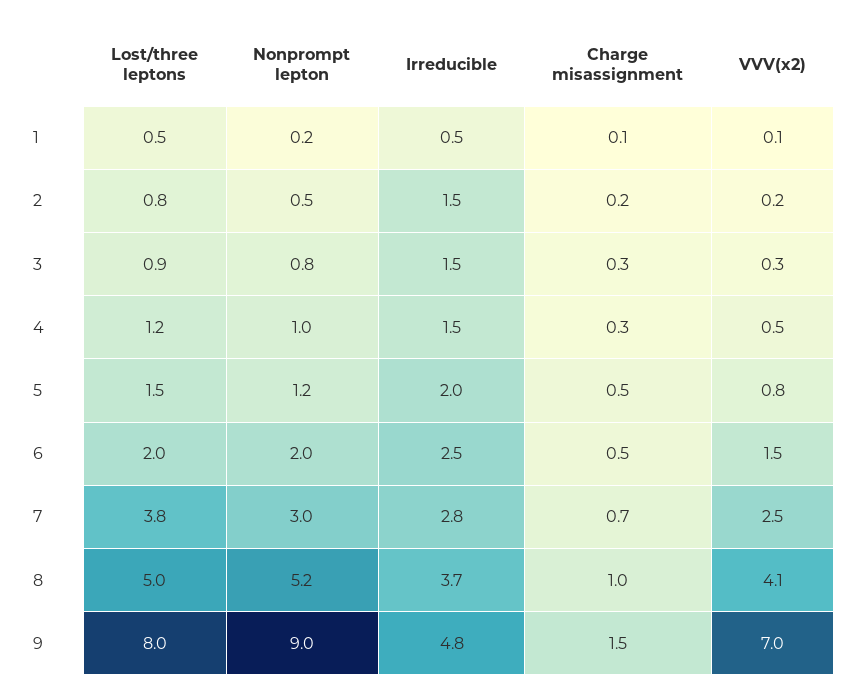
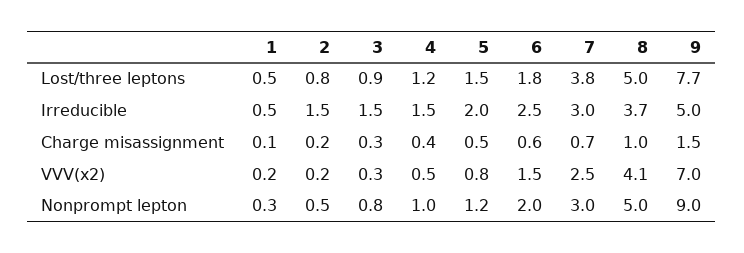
Nonprompt lepton, 1: 0.2 -> 0.3
VVV(x2), 1: 0.1 -> 0.2
Charge misassignment, 4: 0.3 -> 0.4
Lost/three leptons, 6: 2 -> 1.8
Charge misassignment, 6: 0.5 -> 0.6
Irreducible, 7: 2.8 -> 3
Nonprompt lepton, 8: 5.2 -> 5
Lost/three leptons, 9: 8 -> 7.7
Irreducible, 9: 4.8 -> 5

